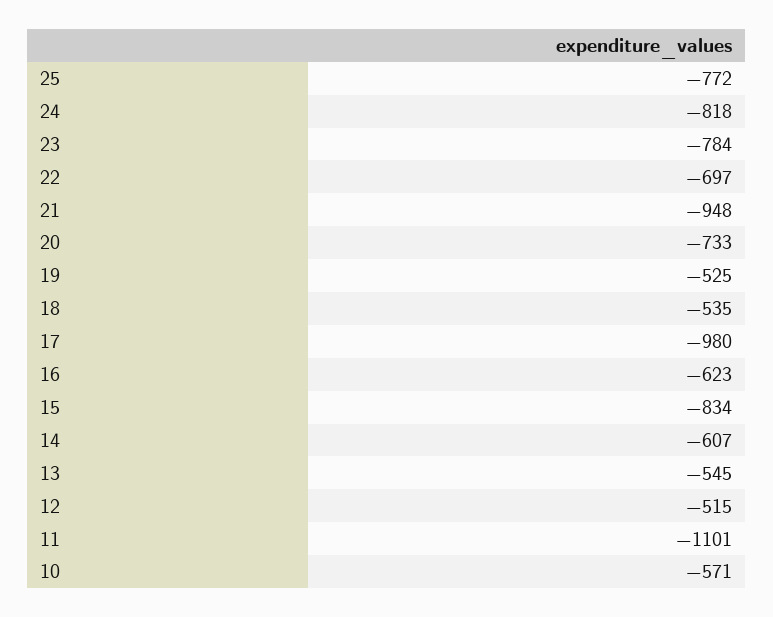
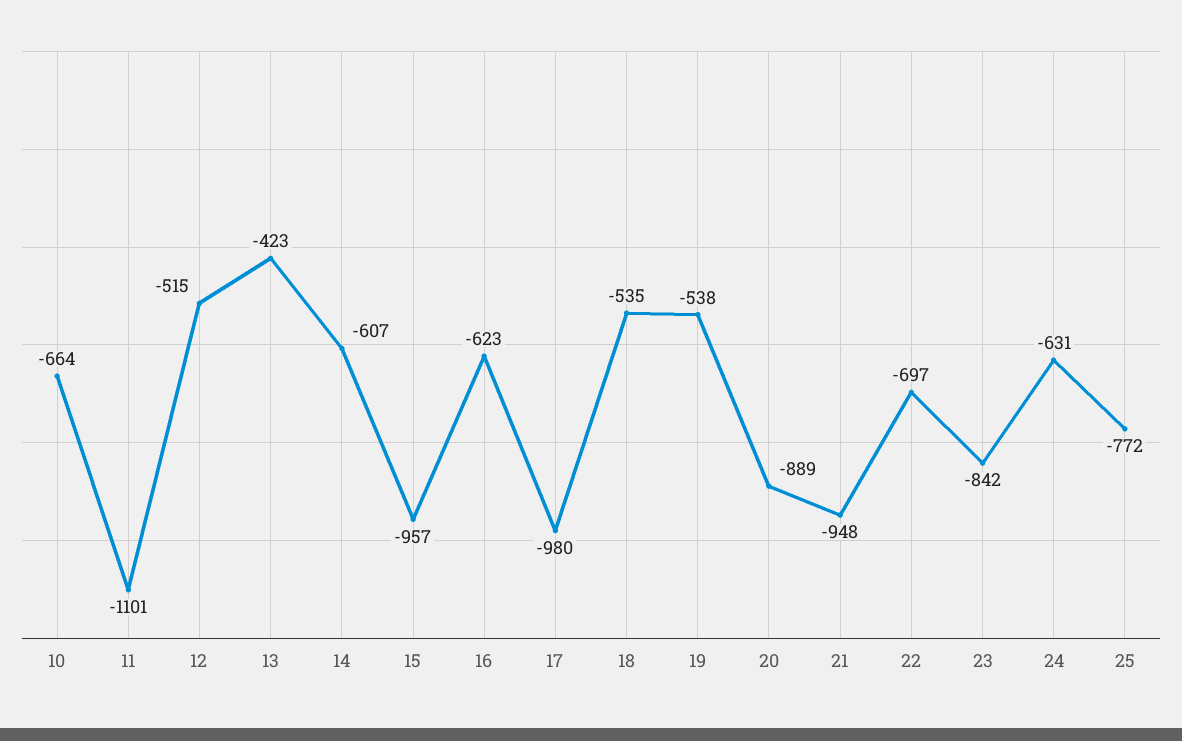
24: -818 -> -631
23: -784 -> -842
20: -733 -> -889
19: -525 -> -538
15: -834 -> -957
13: -545 -> -423
10: -571 -> -664

